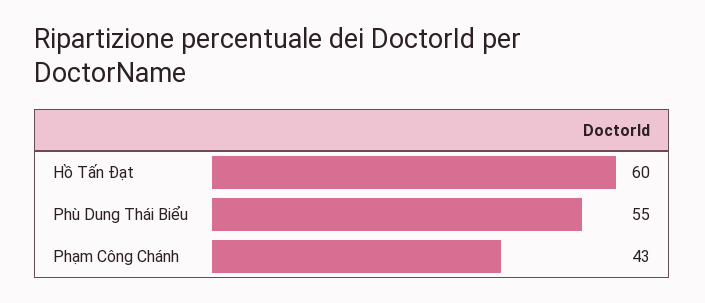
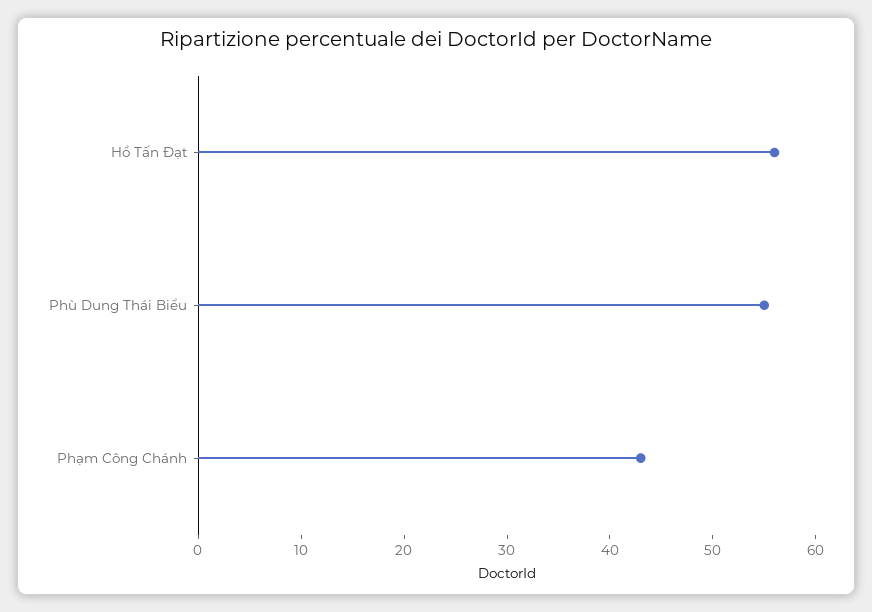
Hồ Tấn Đạt: 60 -> 56

